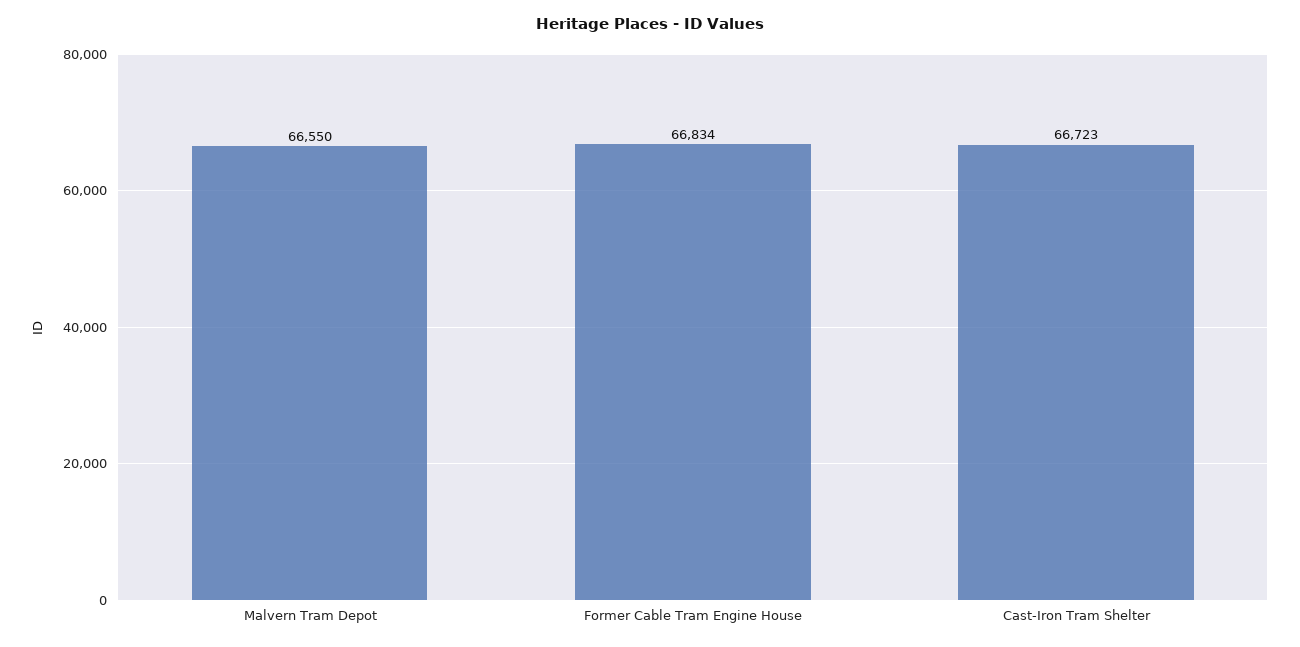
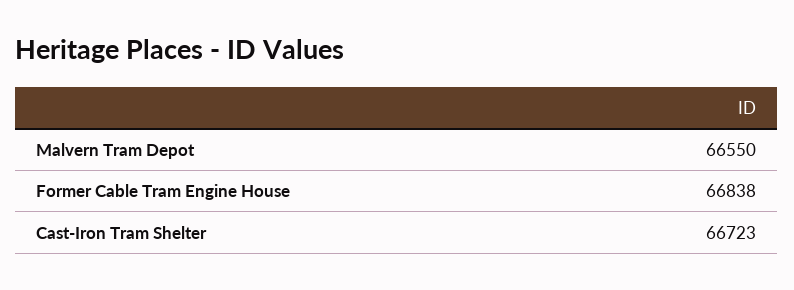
Former Cable Tram Engine House: 66834 -> 66838

